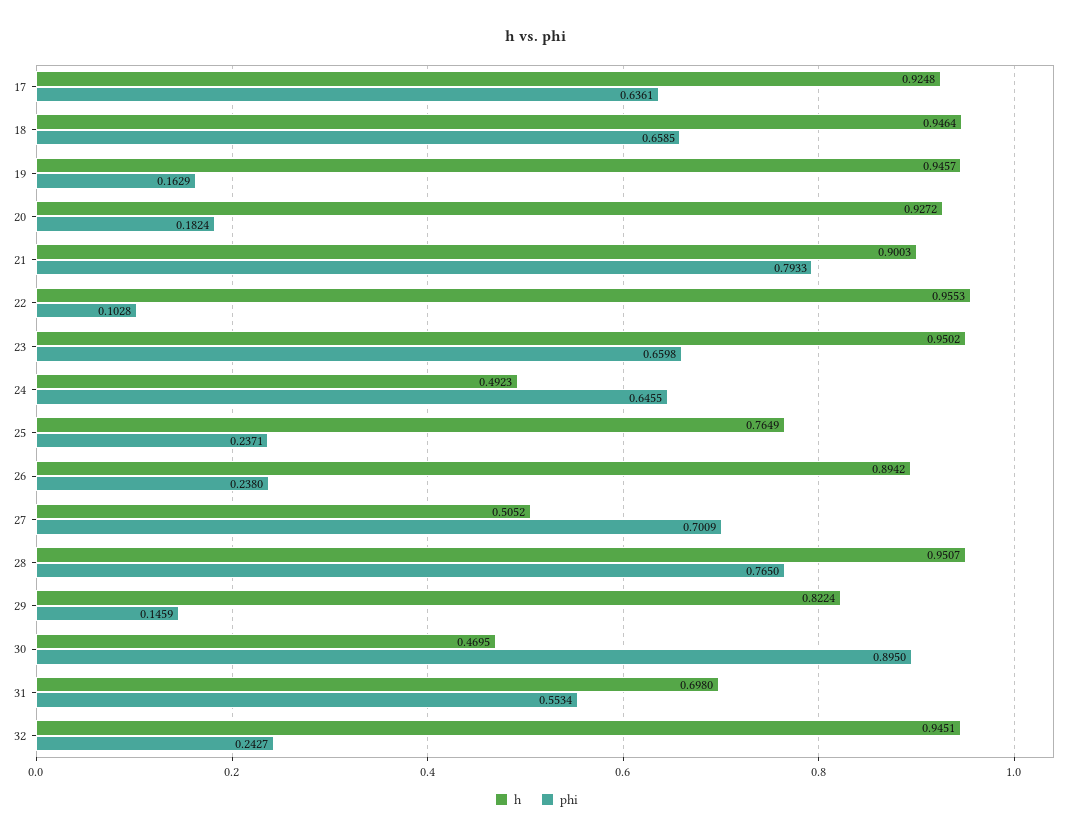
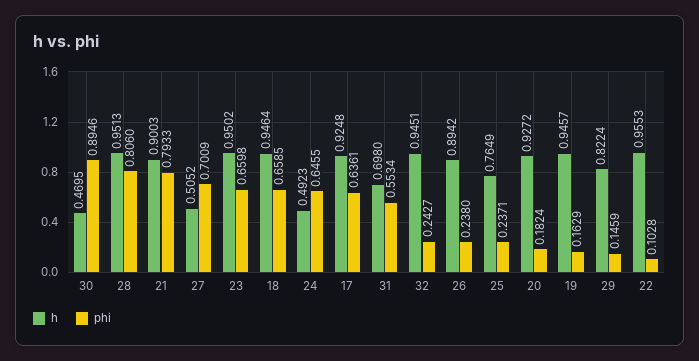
h, 28: 0.9507 -> 0.9513
phi, 28: 0.765 -> 0.806
phi, 30: 0.895 -> 0.8946

